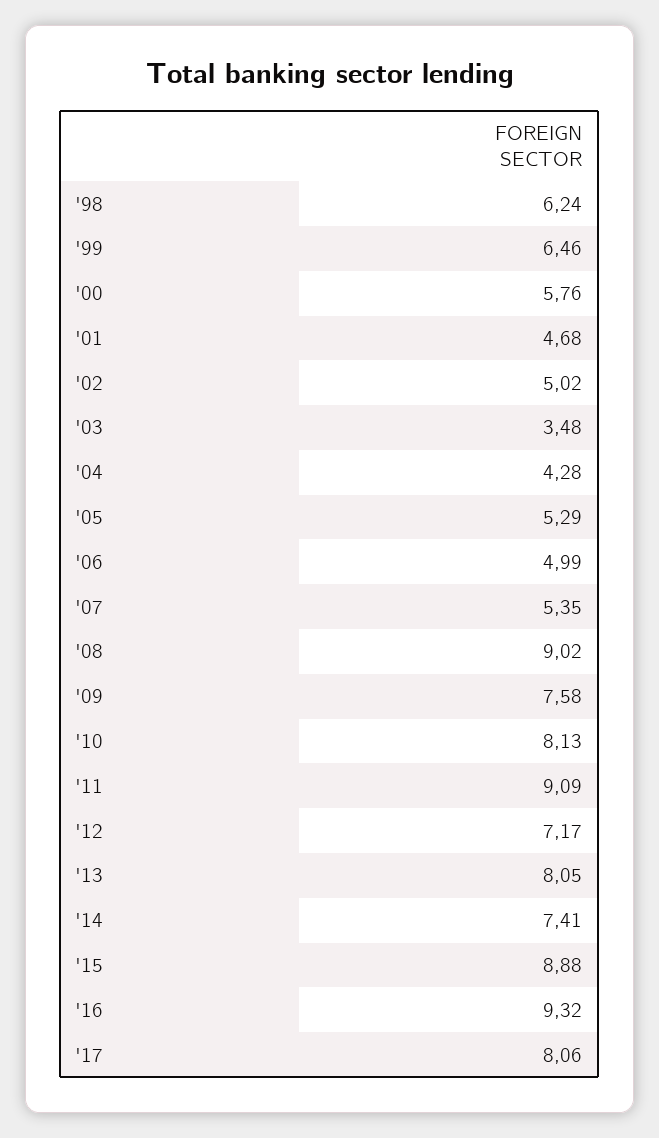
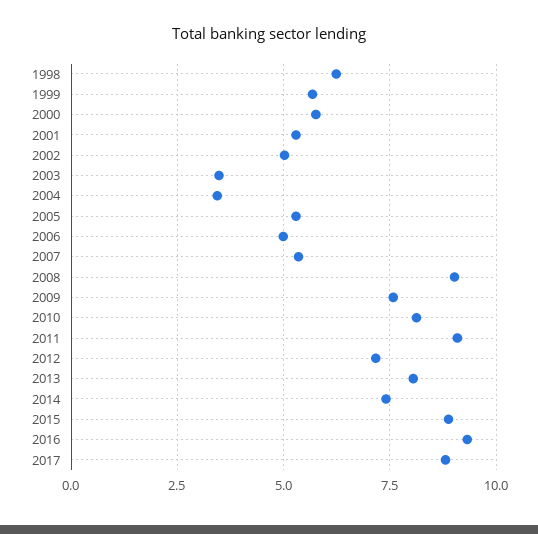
'99: 6.46 -> 5.75
'01: 4.68 -> 5.25
'04: 4.28 -> 3.5
'17: 8.06 -> 8.75

